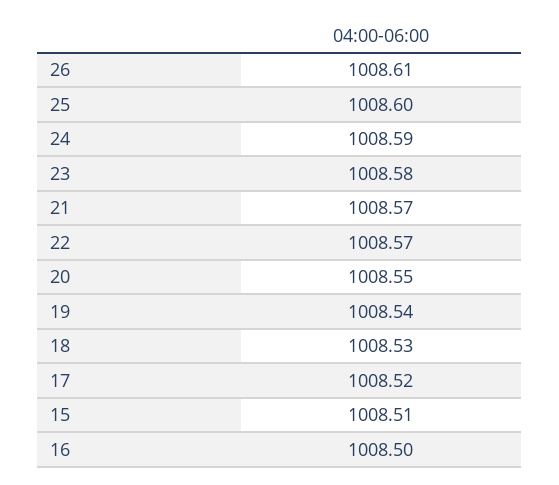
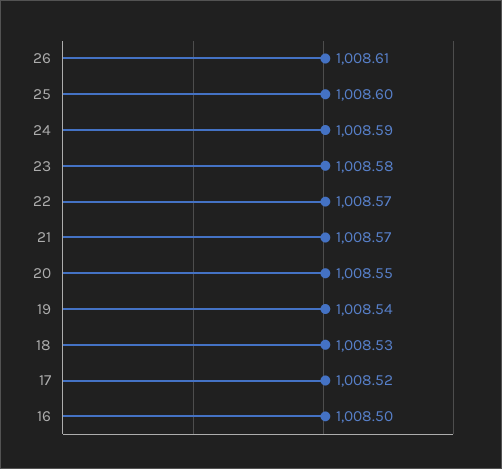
15: 1008.51 -> none

